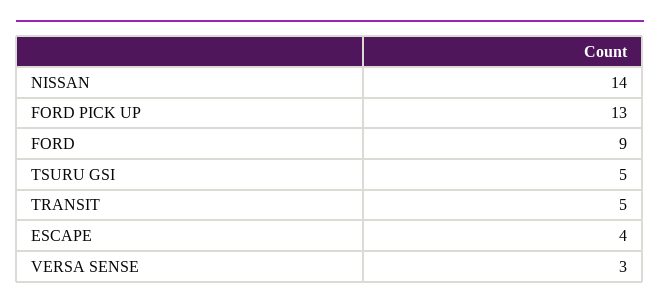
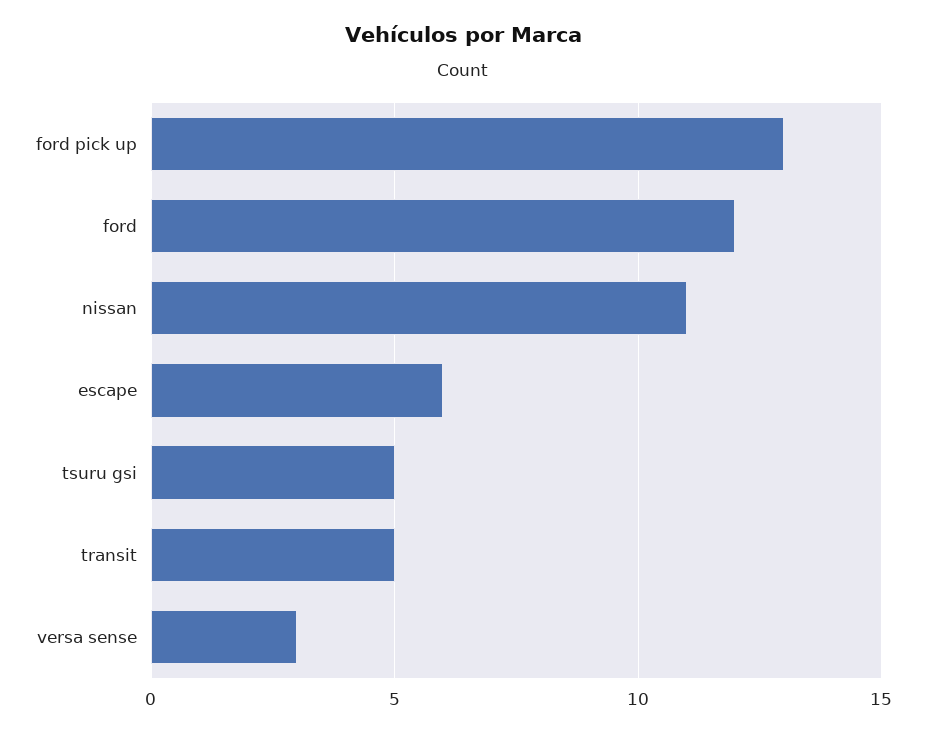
NISSAN: 14 -> 11
FORD: 9 -> 12
ESCAPE: 4 -> 6

